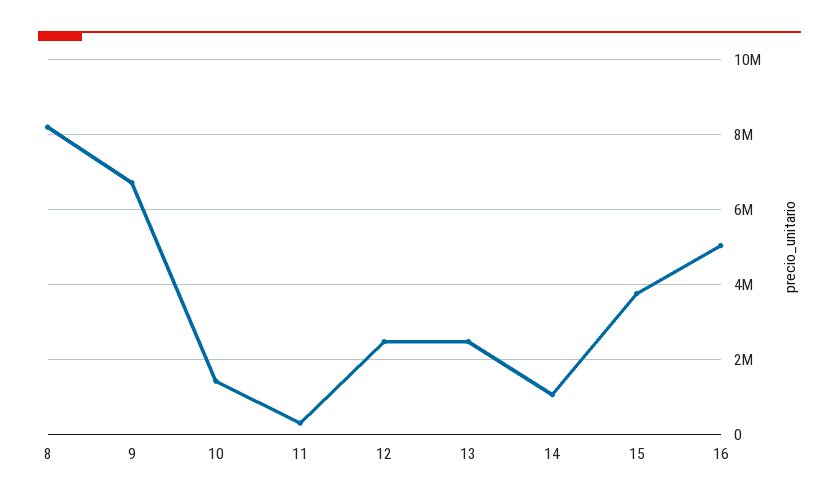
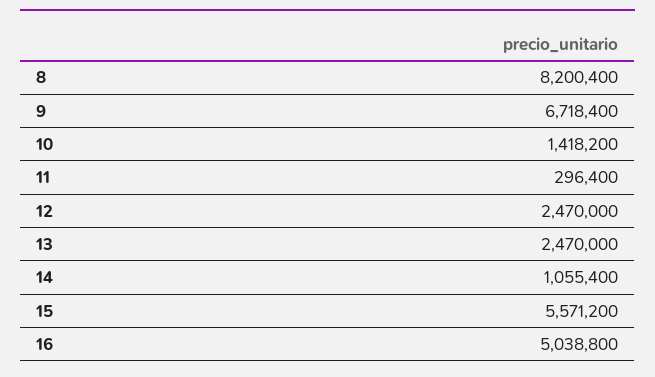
15: 3800000 -> 5571200

